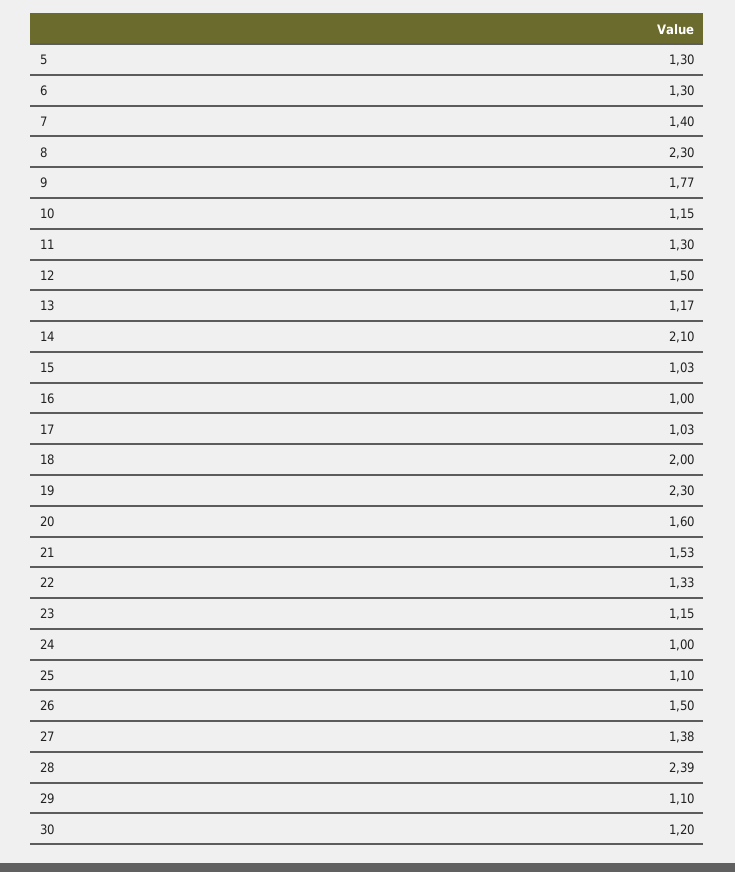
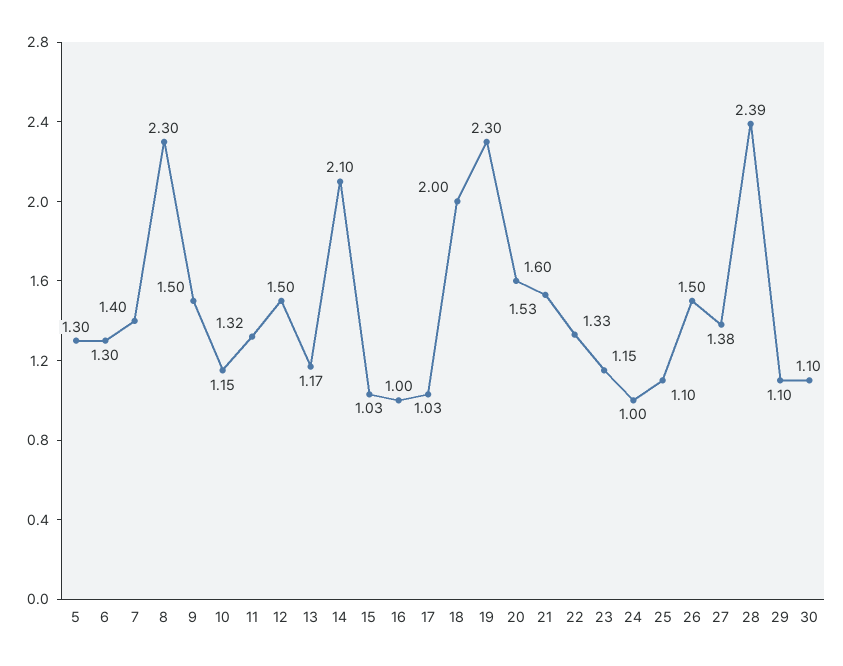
9: 1.77 -> 1.5
11: 1.3 -> 1.32
30: 1.2 -> 1.1

